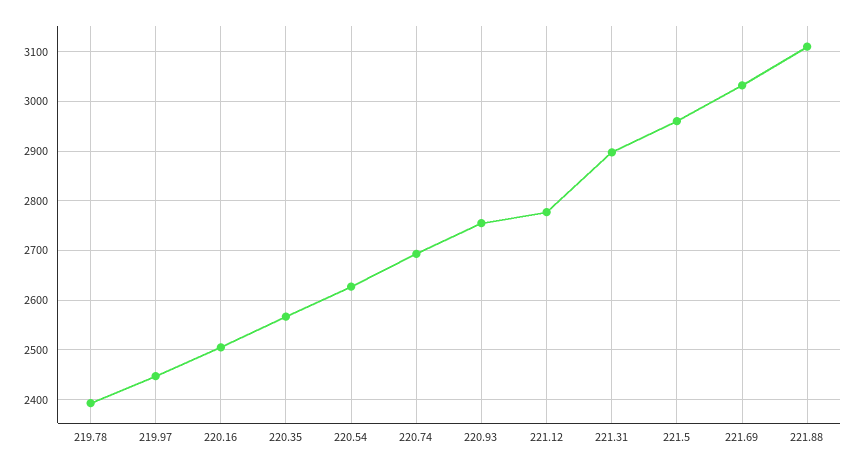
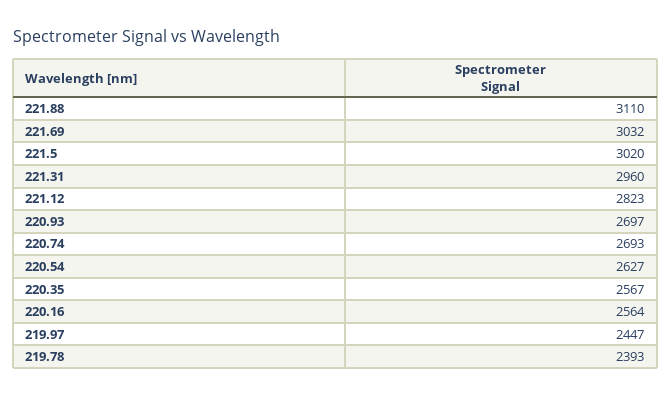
220.16: 2500 -> 2564
220.93: 2760 -> 2697
221.12: 2780 -> 2823
221.31: 2900 -> 2960
221.5: 2960 -> 3020

